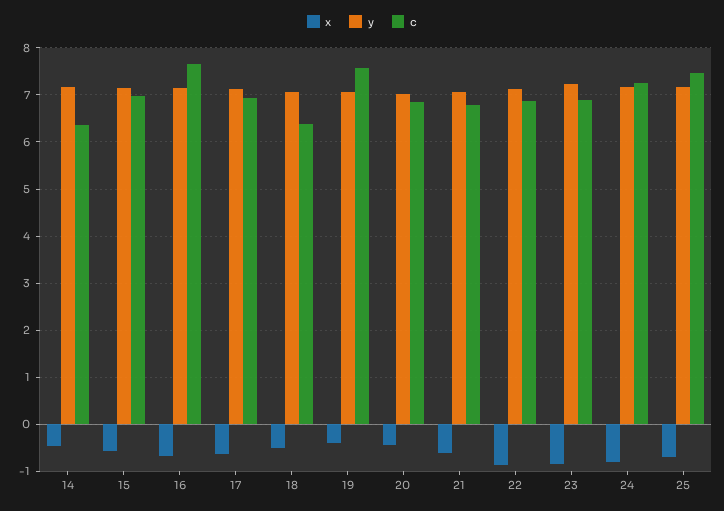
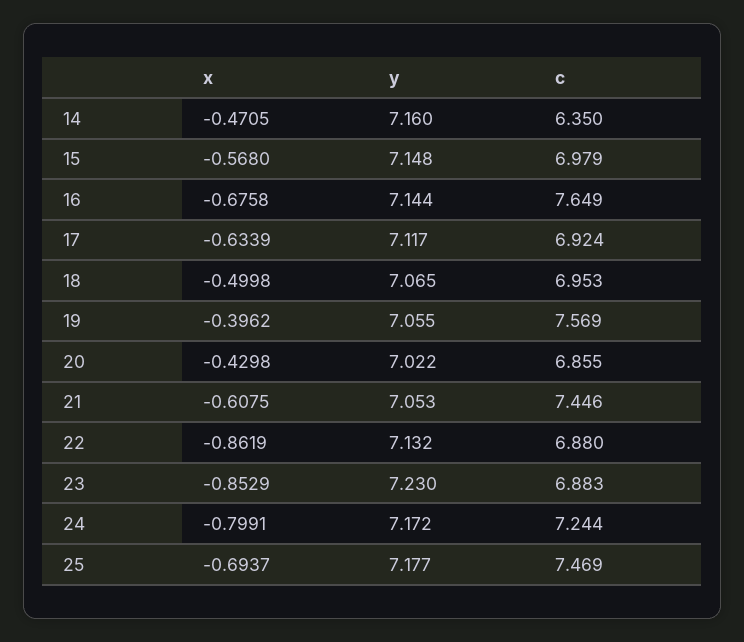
c, 18: 6.4 -> 6.953
c, 21: 6.8 -> 7.446

